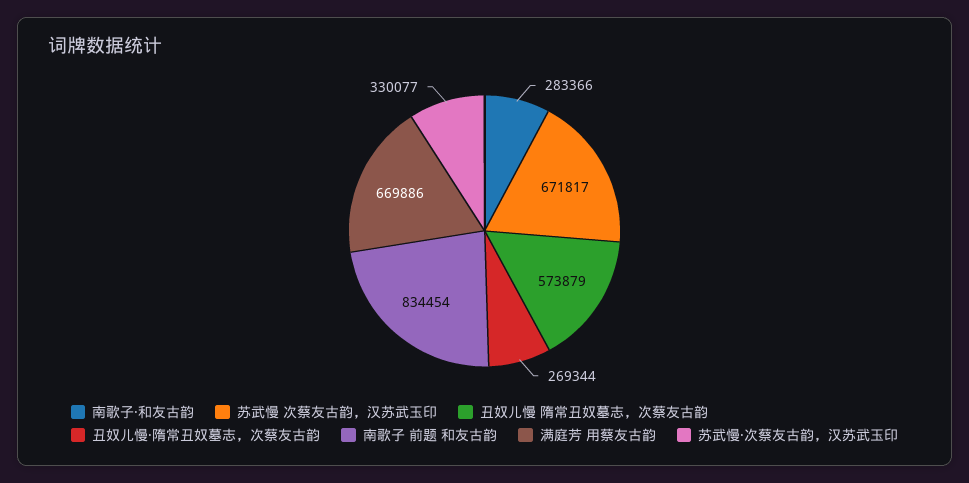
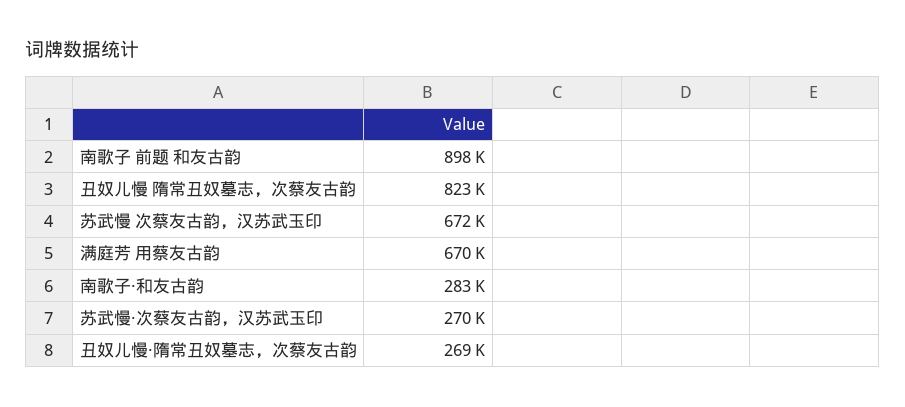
丑奴儿慢 隋常丑奴墓志，次蔡友古韵: 573879 -> 823000
南歌子 前题 和友古韵: 834454 -> 898000
苏武慢·次蔡友古韵，汉苏武玉印: 330077 -> 270000

